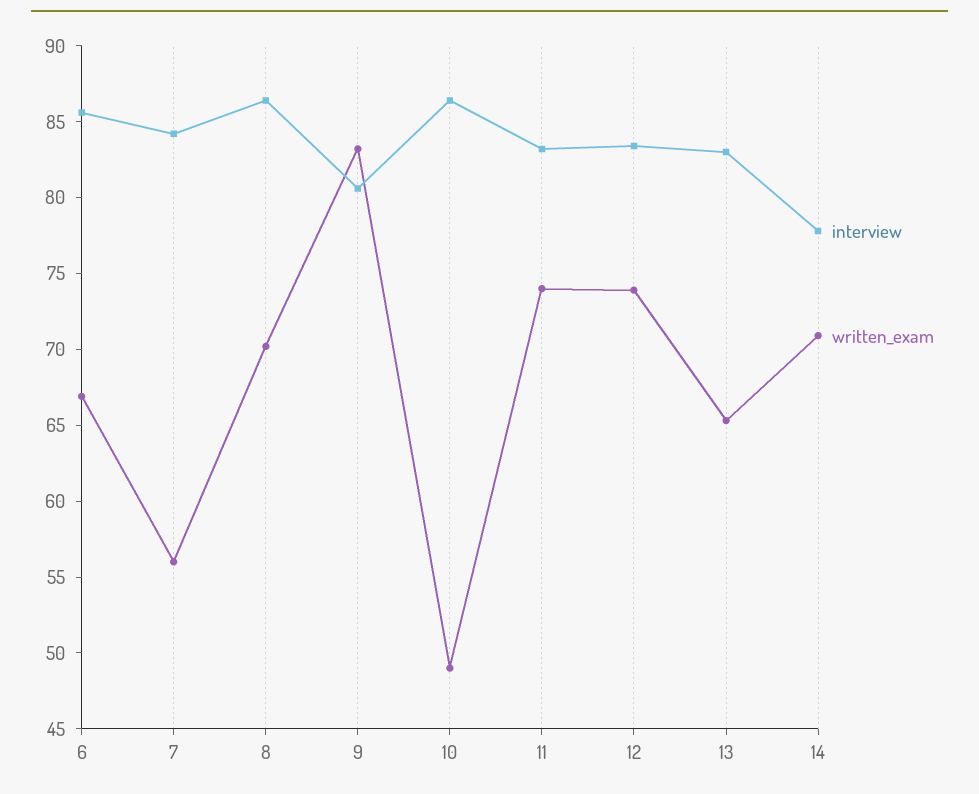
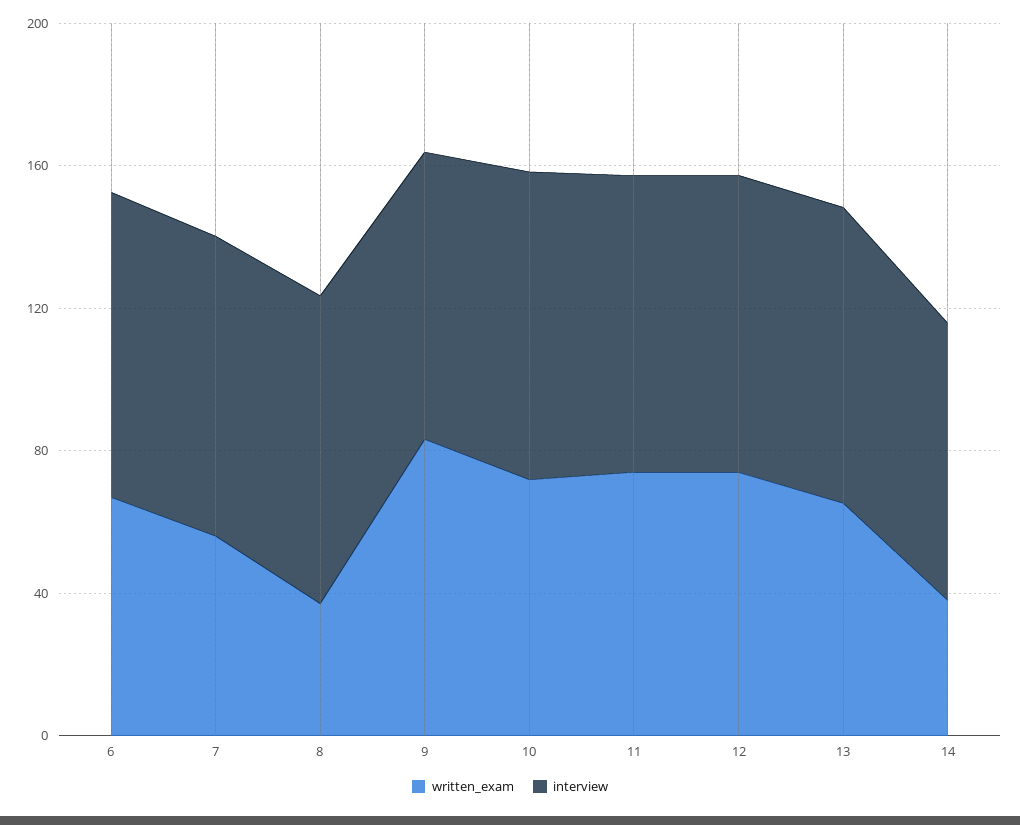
written_exam, 8: 70 -> 40
written_exam, 10: 49 -> 70
written_exam, 14: 71 -> 40

